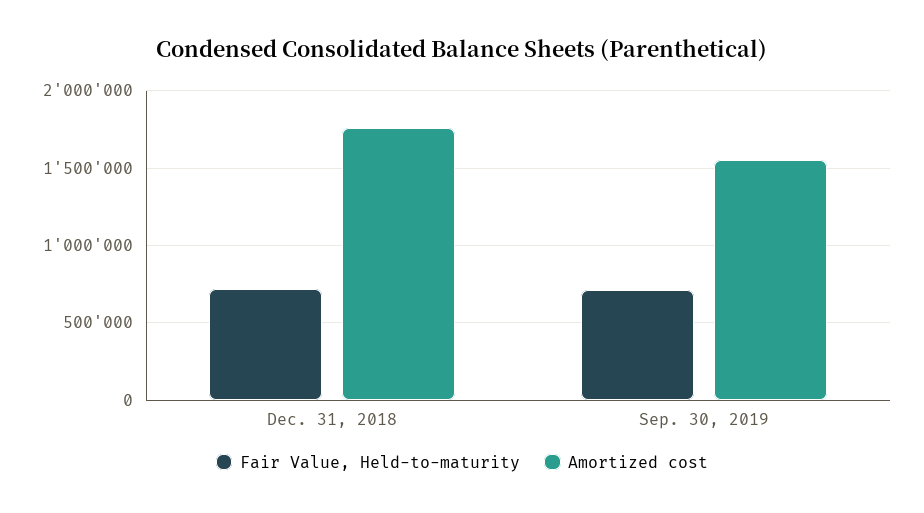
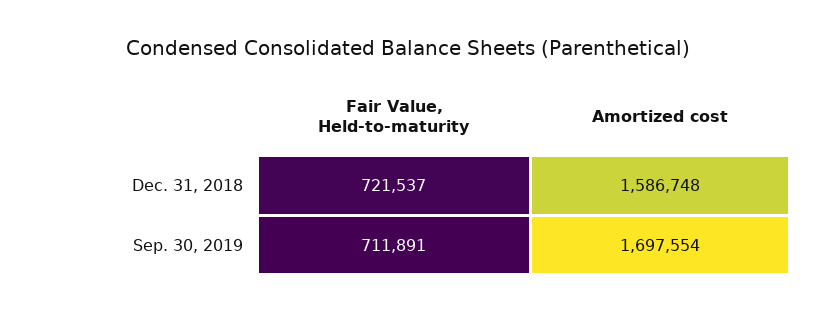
Amortized cost, Dec. 31, 2018: 1750000 -> 1586748
Amortized cost, Sep. 30, 2019: 1550000 -> 1697554

